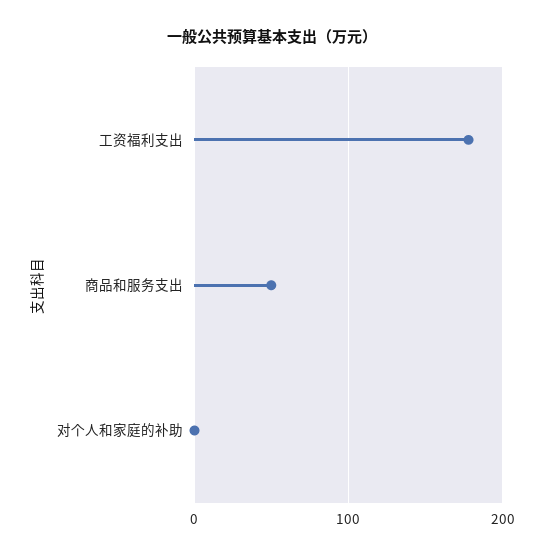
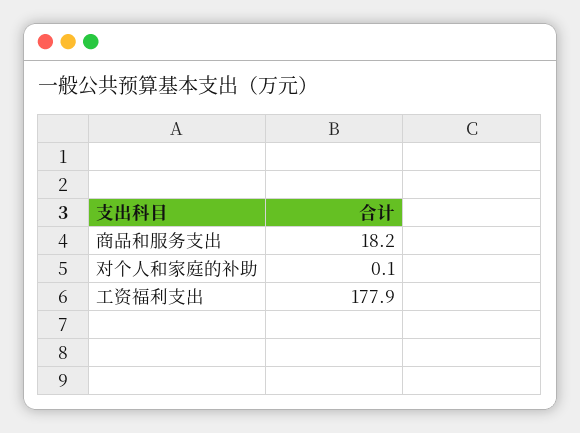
商品和服务支出: 50 -> 18.2

